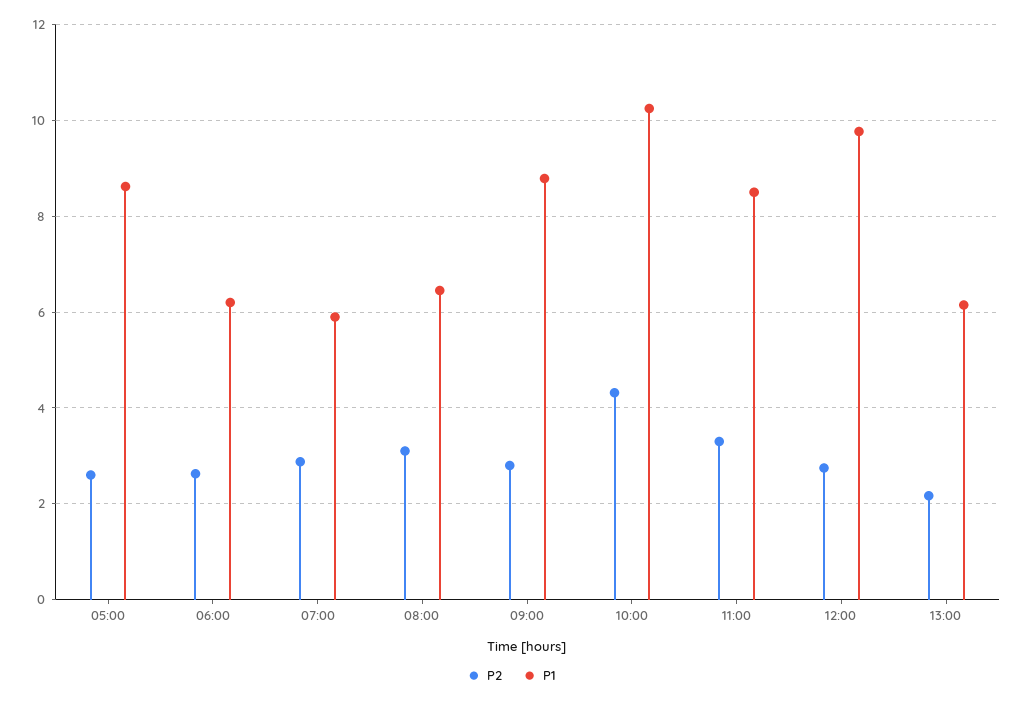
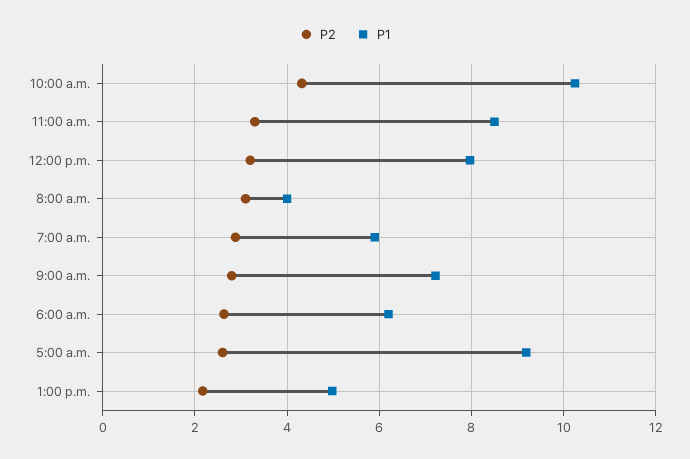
P1, 05:00: 8.6 -> 9.2
P1, 08:00: 6.4 -> 4
P1, 09:00: 8.8 -> 7.2
P2, 12:00: 2.8 -> 3.2
P1, 12:00: 9.8 -> 8
P1, 13:00: 6.2 -> 5

